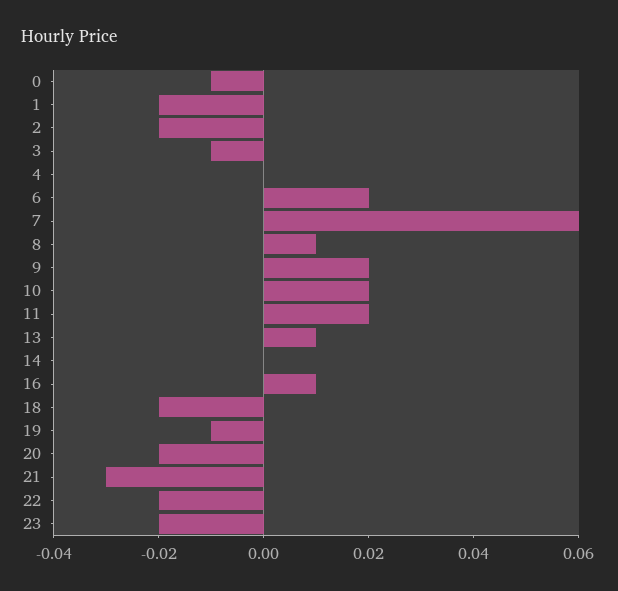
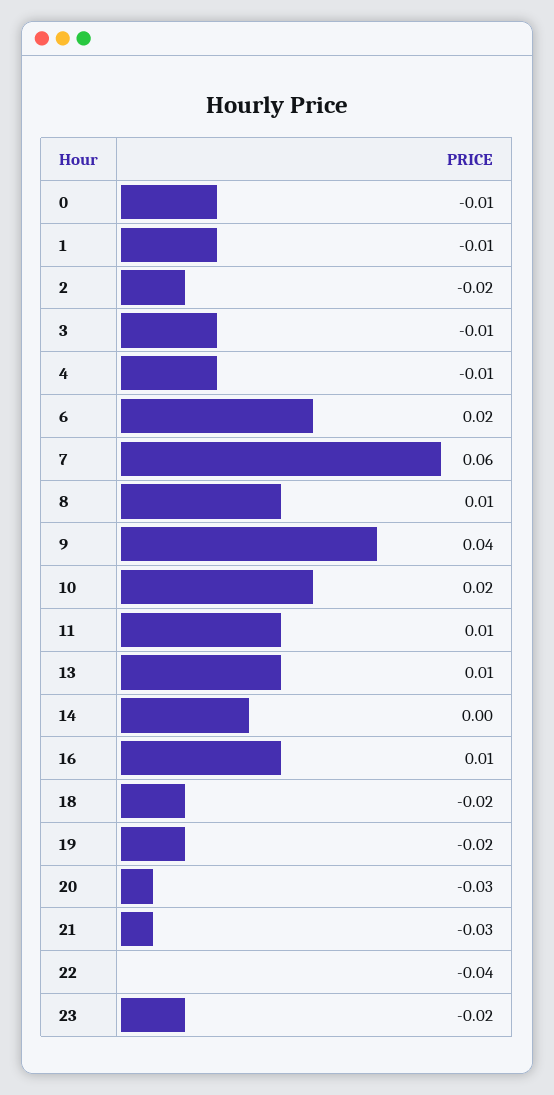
1: -0.02 -> -0.01
4: 0 -> -0.01
9: 0.02 -> 0.04
11: 0.02 -> 0.01
19: -0.01 -> -0.02
20: -0.02 -> -0.03
22: -0.02 -> -0.04

